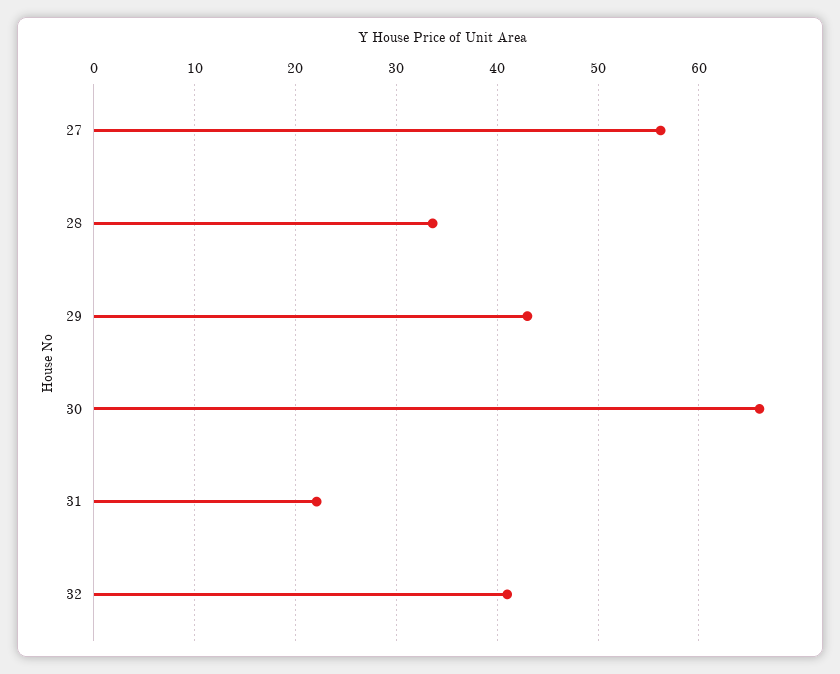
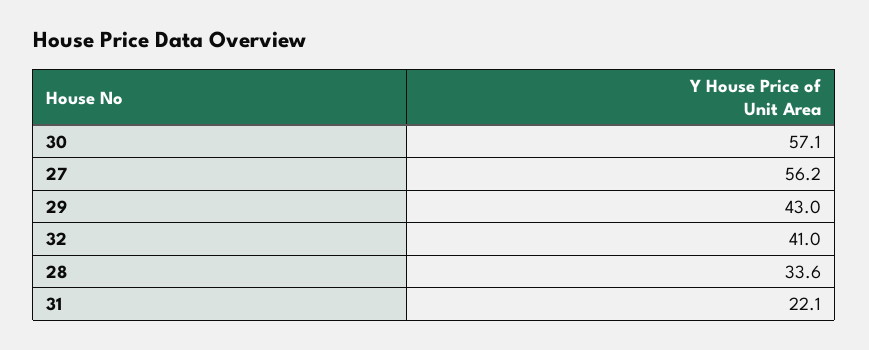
30: 66 -> 57.1

